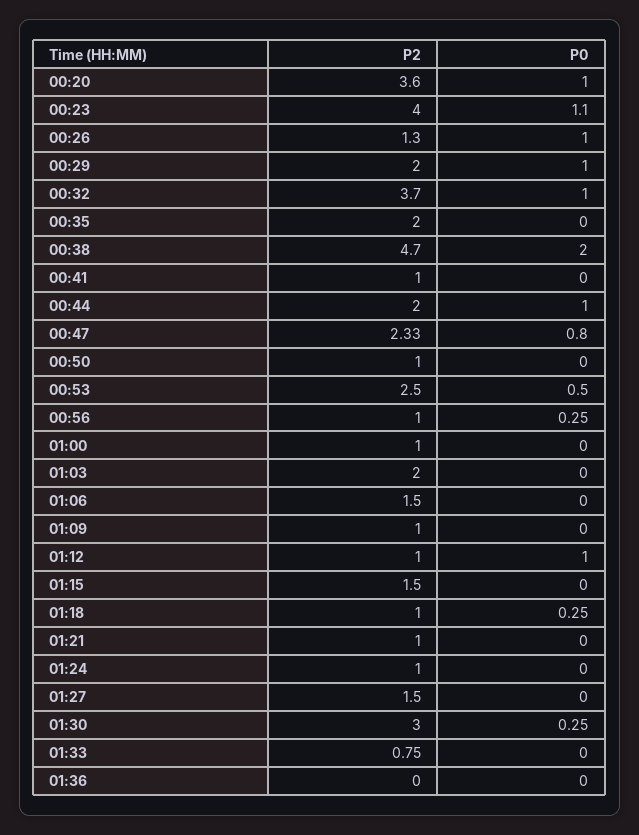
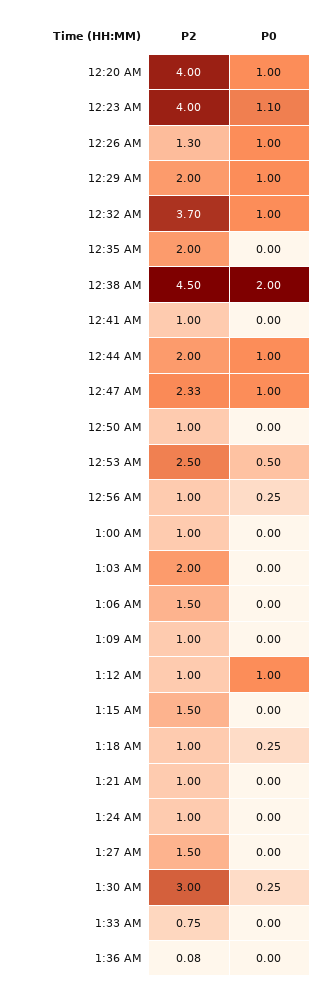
P2, 00:20: 3.6 -> 4
P2, 00:38: 4.7 -> 4.5
P0, 00:47: 0.8 -> 1
P2, 01:36: 0 -> 0.08

